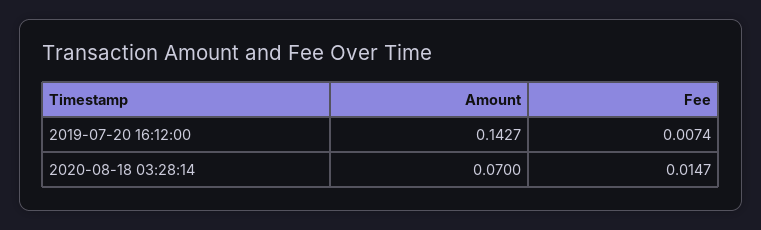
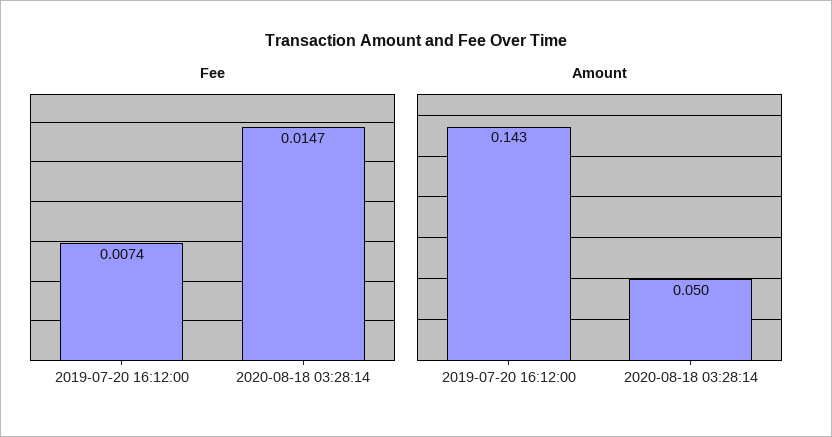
Amount, 2020-08-18 03:28:14: 0.07 -> 0.05

